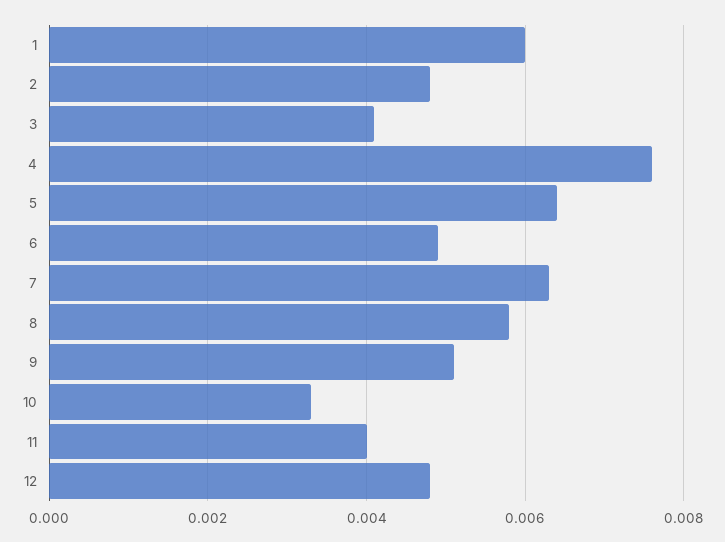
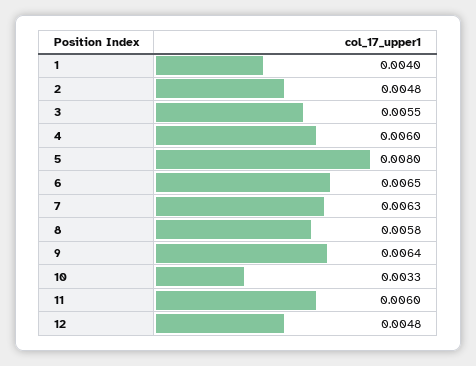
1: 0.006 -> 0.004
3: 0.004 -> 0.0055
4: 0.0075 -> 0.006
5: 0.0065 -> 0.008
6: 0.005 -> 0.0065
9: 0.005 -> 0.0064
11: 0.004 -> 0.006

